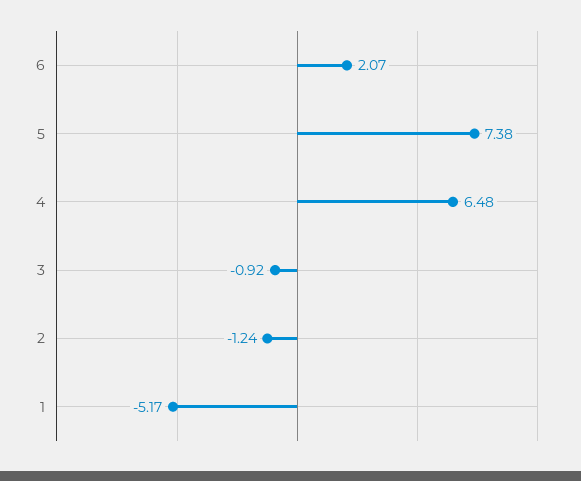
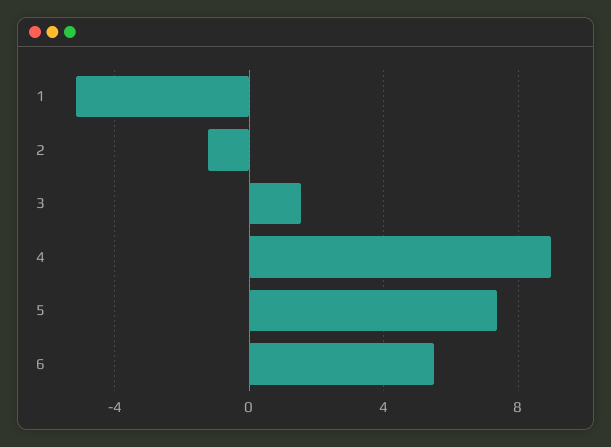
6: 2.07 -> 5.5
4: 6.48 -> 9
3: -0.92 -> 1.5

